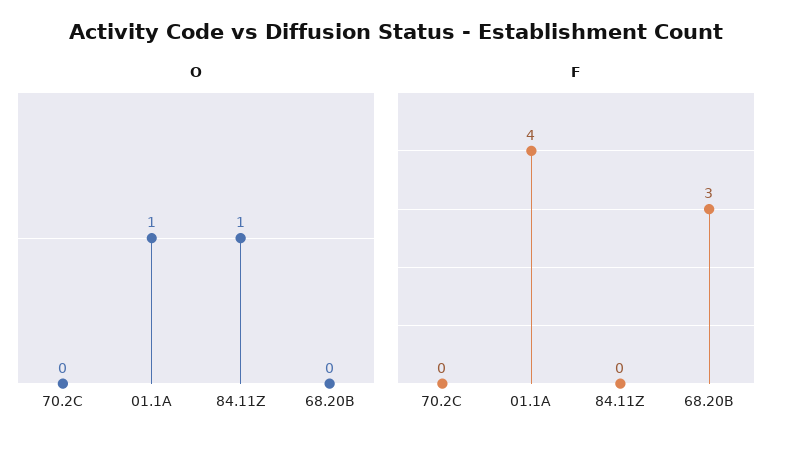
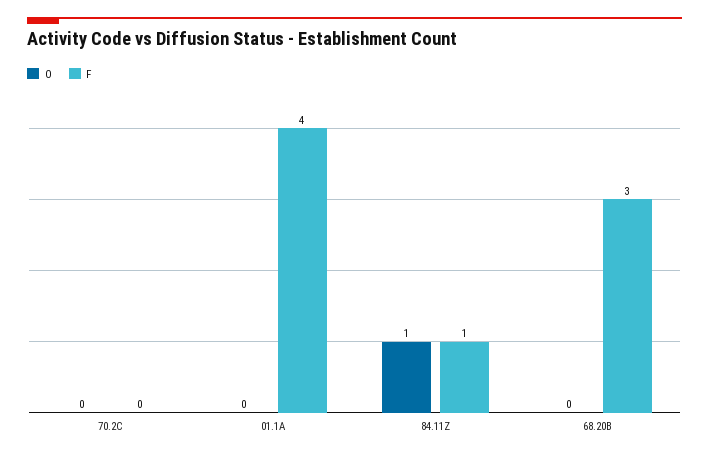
O, 01.1A: 1 -> 0
F, 84.11Z: 0 -> 1

